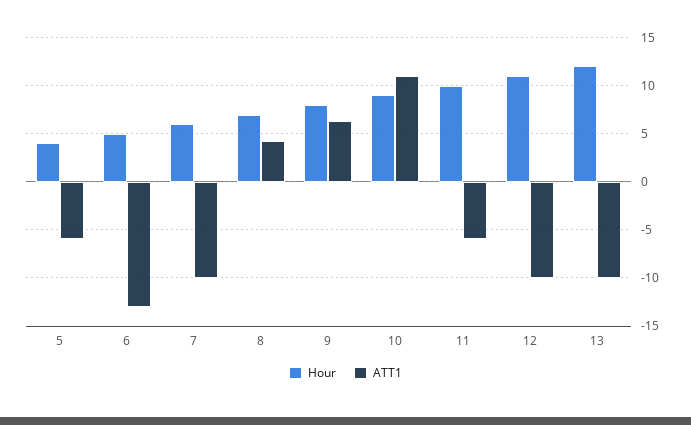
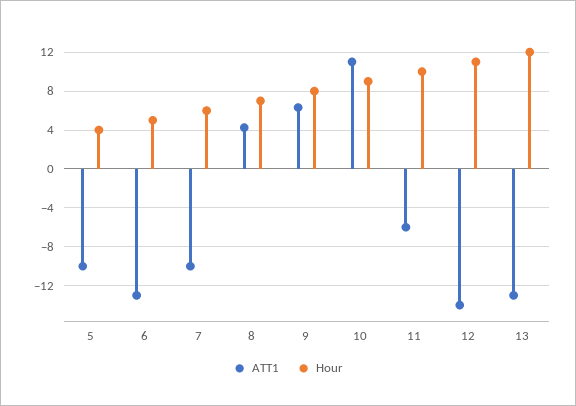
ATT1, 5: -6 -> -10
ATT1, 12: -10 -> -14
ATT1, 13: -10 -> -13

